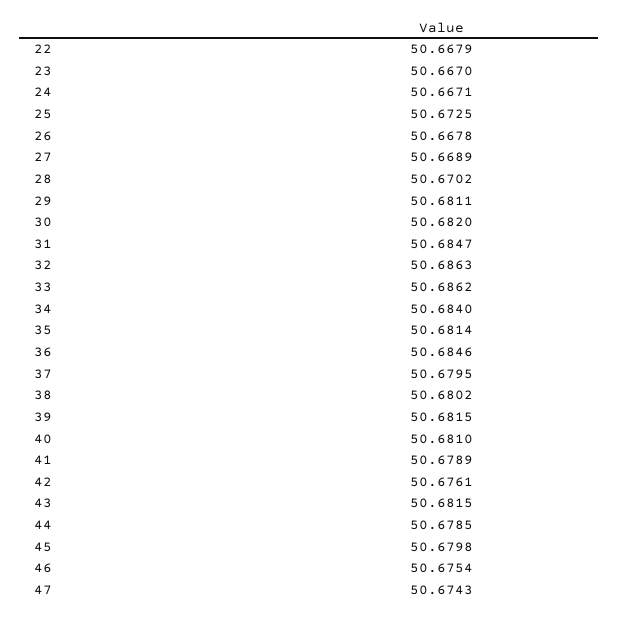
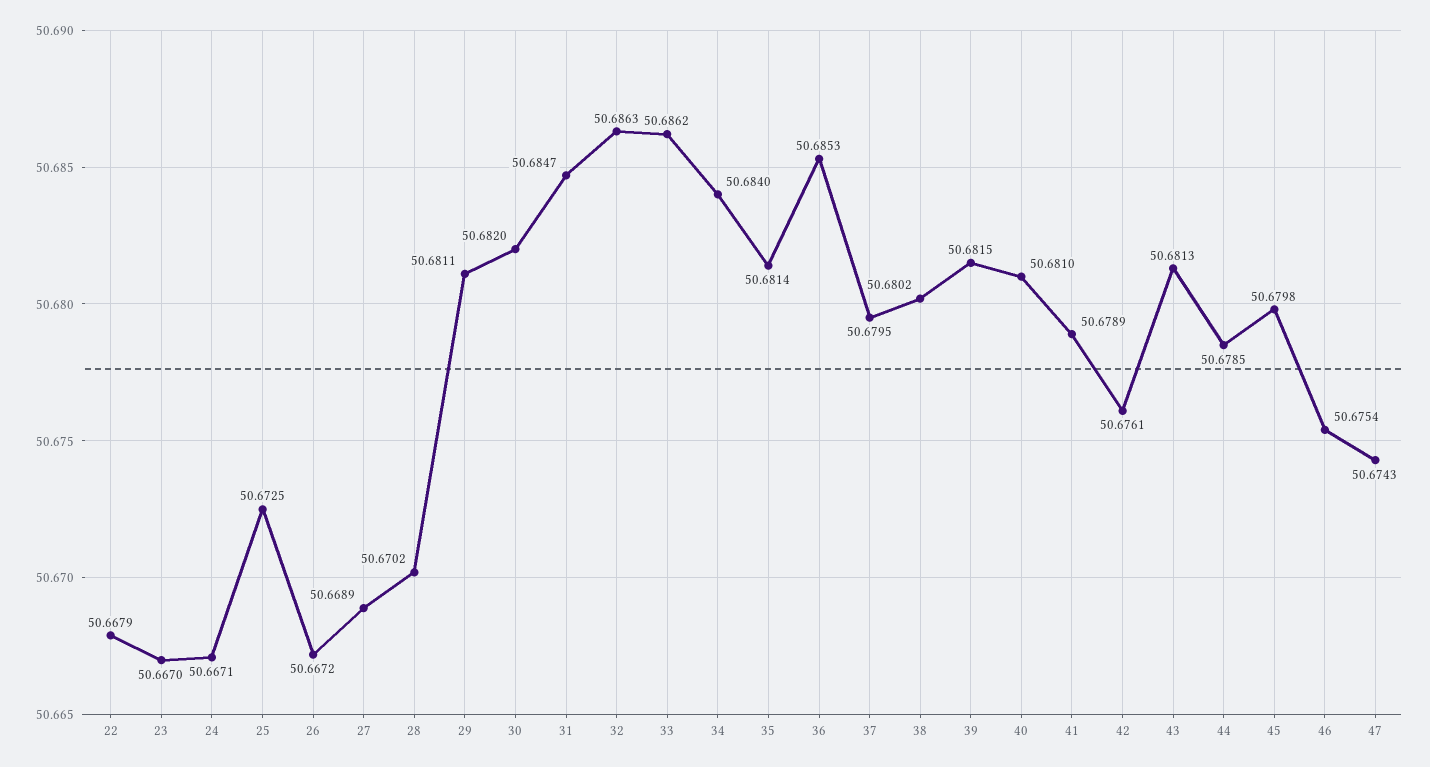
26: 50.6678 -> 50.6672
36: 50.6846 -> 50.6853
43: 50.6815 -> 50.6813

